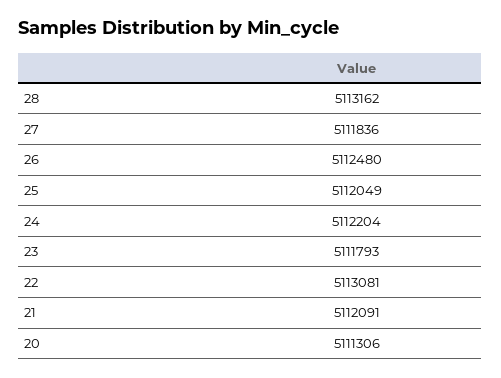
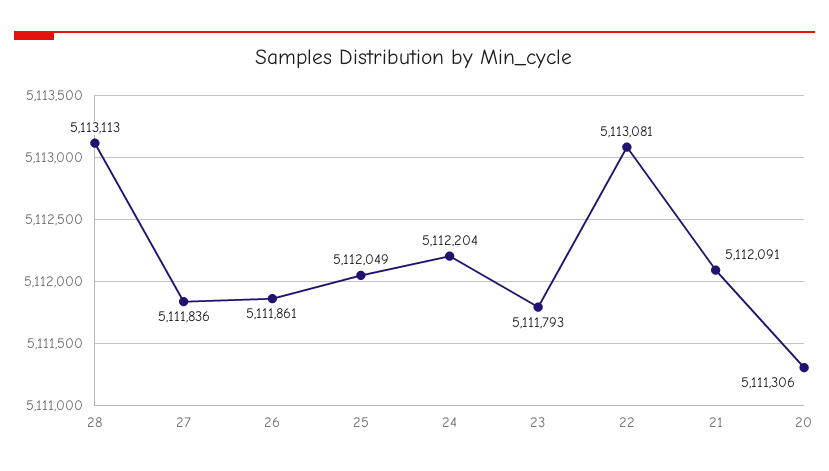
28: 5113162 -> 5113113
26: 5112480 -> 5111861

